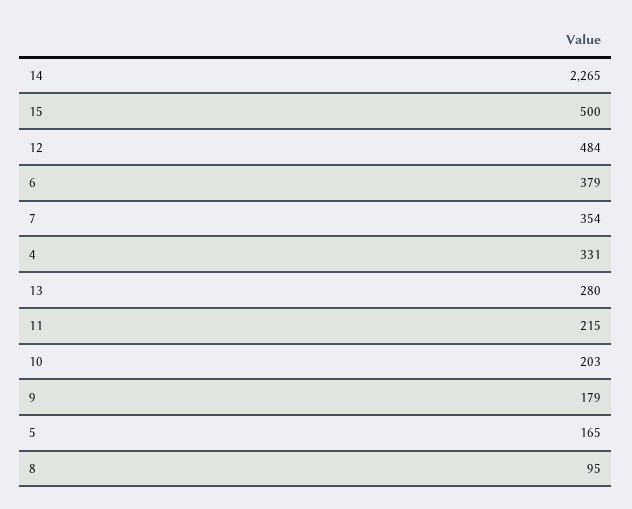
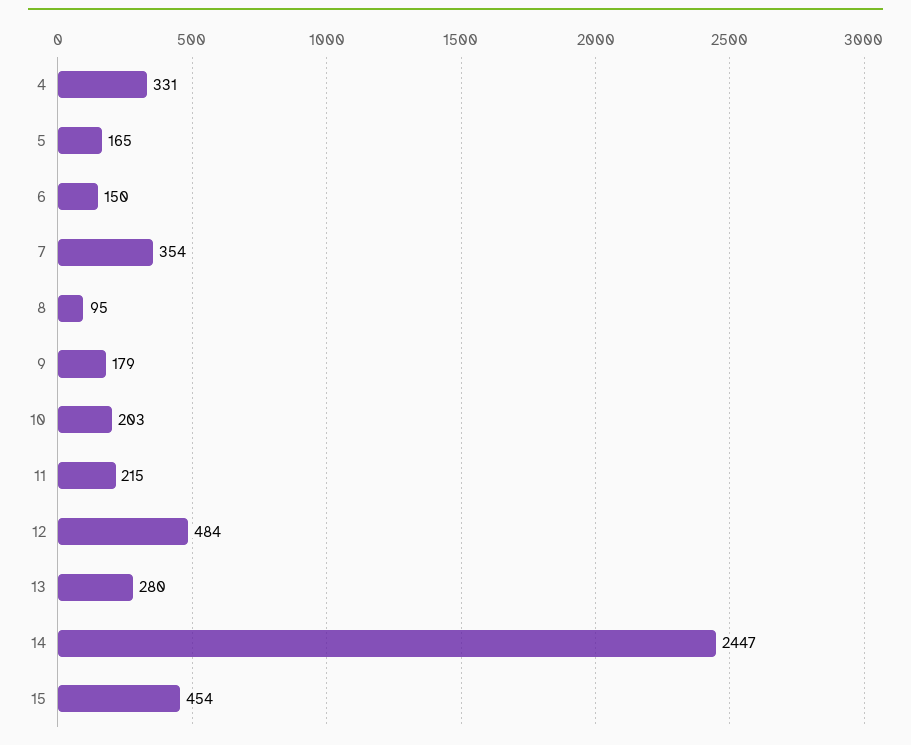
14: 2265 -> 2447
15: 500 -> 454
6: 379 -> 150

